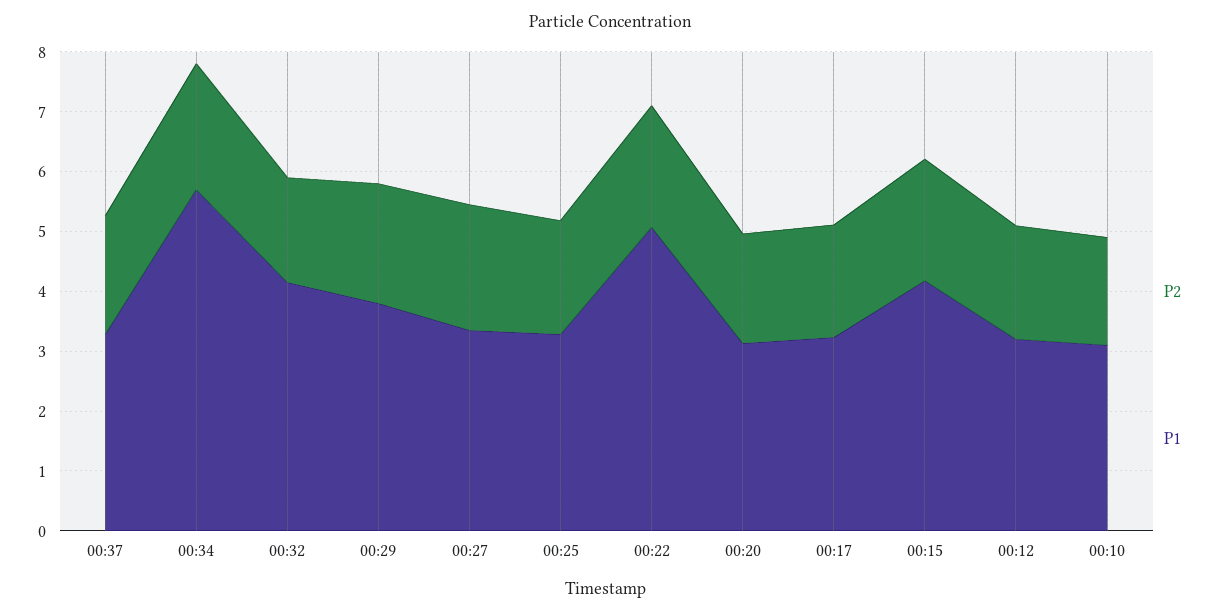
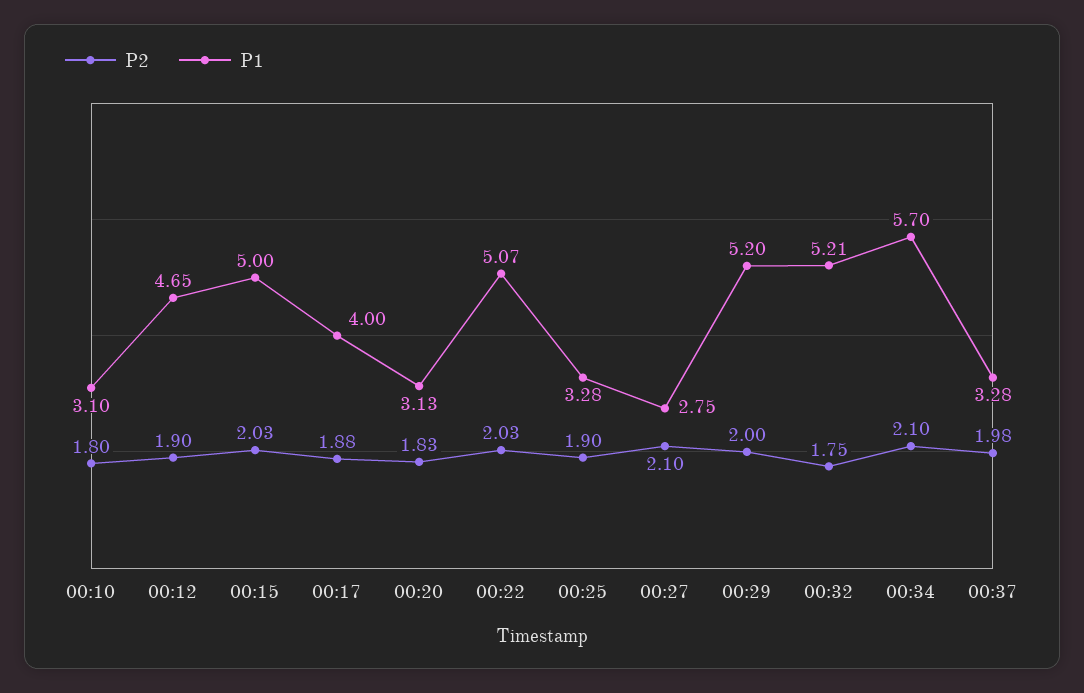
P1, 00:32: 4.2 -> 5.21
P1, 00:29: 3.8 -> 5.2
P1, 00:27: 3.4 -> 2.75
P1, 00:17: 3.2 -> 4
P1, 00:15: 4.2 -> 5
P1, 00:12: 3.2 -> 4.65

